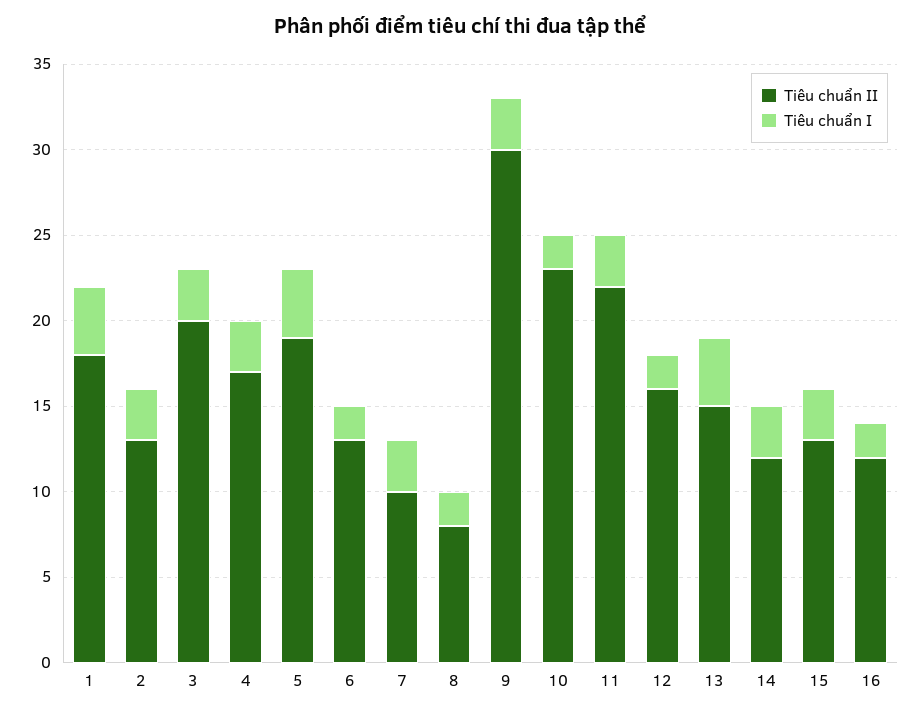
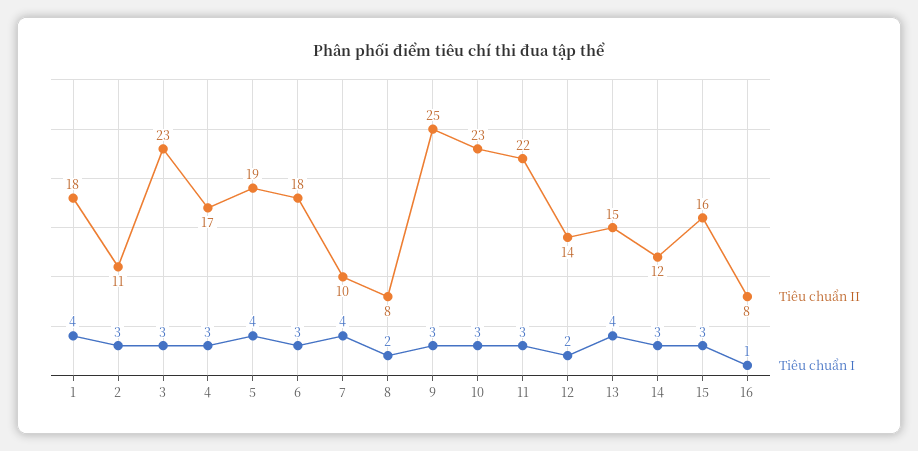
Tiêu chuẩn II, 2: 13 -> 11
Tiêu chuẩn II, 3: 20 -> 23
Tiêu chuẩn II, 6: 13 -> 18
Tiêu chuẩn I, 6: 2 -> 3
Tiêu chuẩn I, 7: 3 -> 4
Tiêu chuẩn II, 9: 30 -> 25
Tiêu chuẩn I, 10: 2 -> 3
Tiêu chuẩn II, 12: 16 -> 14
Tiêu chuẩn II, 15: 13 -> 16
Tiêu chuẩn II, 16: 12 -> 8
Tiêu chuẩn I, 16: 2 -> 1

